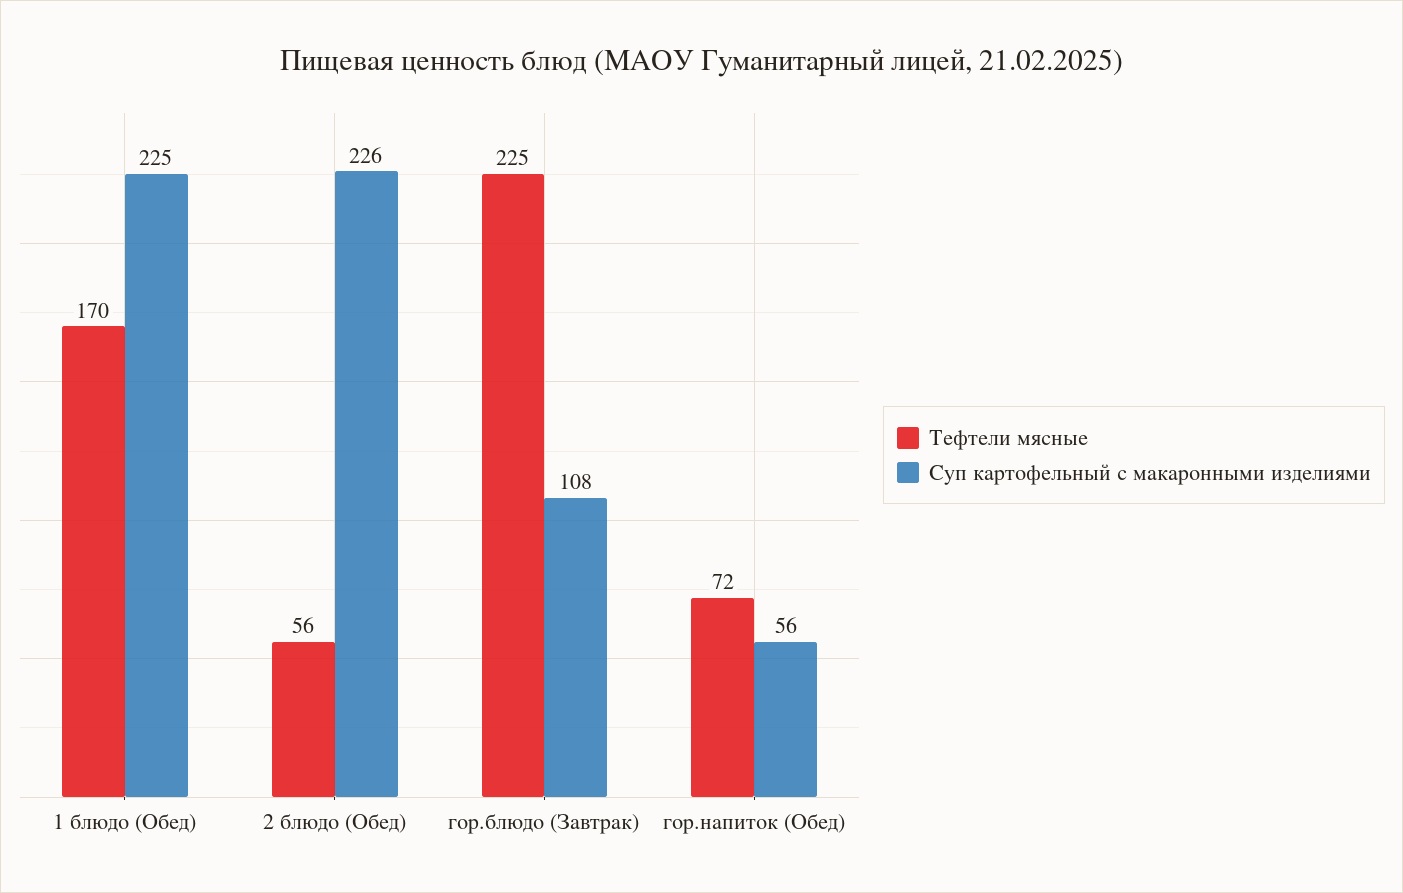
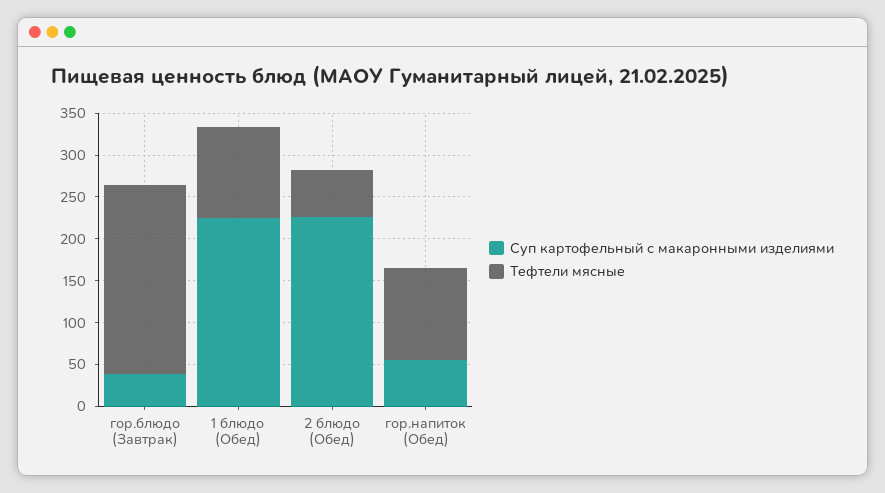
Тефтели мясные, 1 блюдо (Обед): 170 -> 110
Суп картофельный с макаронными изделиями, гор.блюдо (Завтрак): 108 -> 40
Тефтели мясные, гор.напиток (Обед): 72 -> 110

